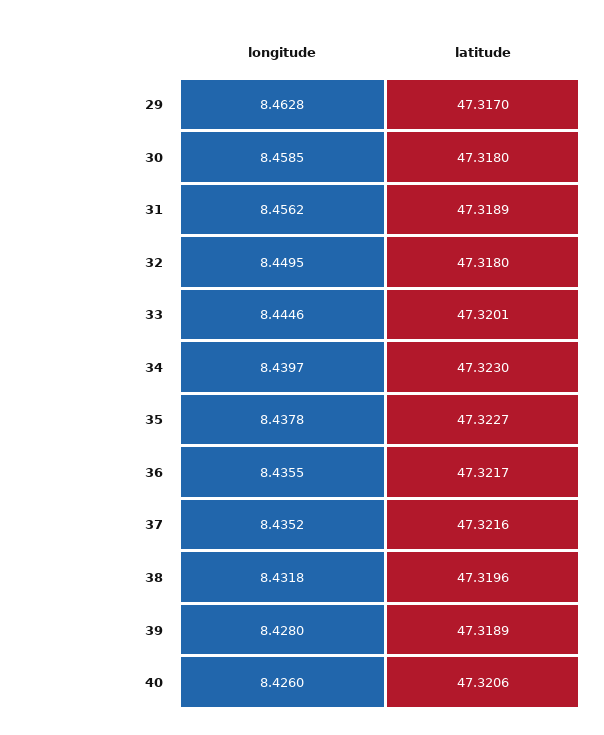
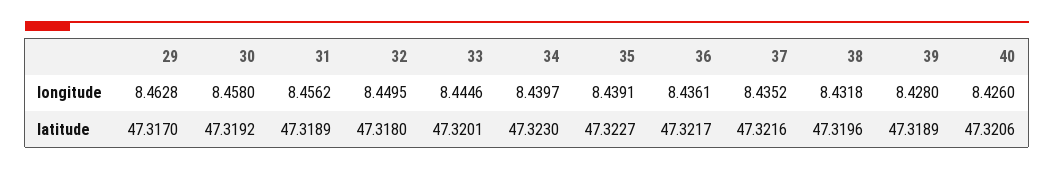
longitude, 30: 8.4585 -> 8.458
latitude, 30: 47.318 -> 47.3192
longitude, 35: 8.4378 -> 8.4391
longitude, 36: 8.4355 -> 8.4361

